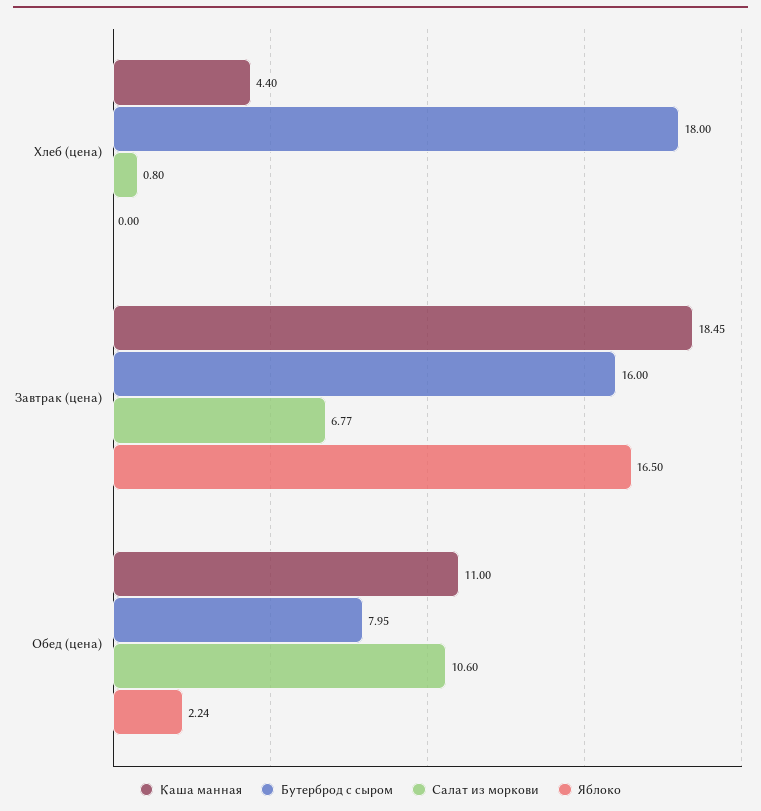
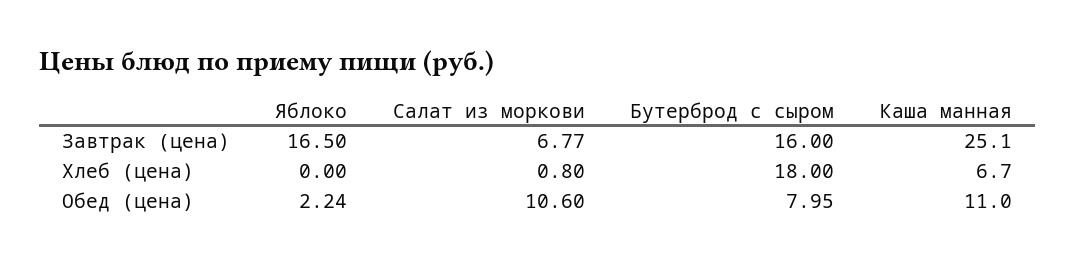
Каша манная, Хлеб (цена): 4.4 -> 6.7
Каша манная, Завтрак (цена): 18.45 -> 25.1

